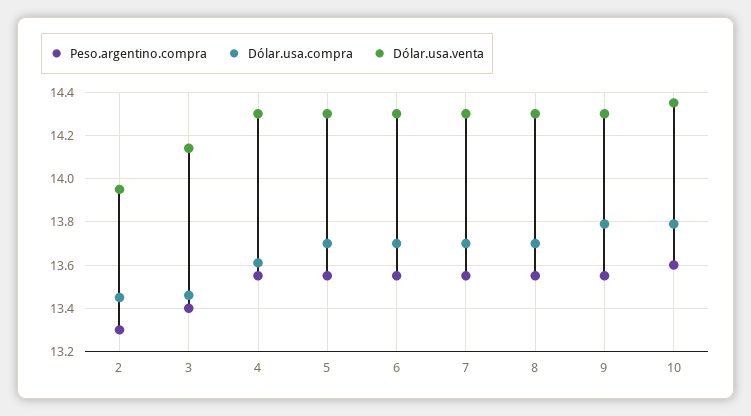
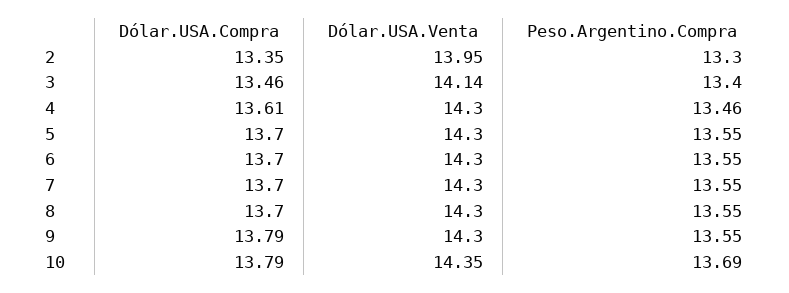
Dólar.usa.compra, 2: 13.45 -> 13.35
Peso.argentino.compra, 4: 13.55 -> 13.46
Peso.argentino.compra, 10: 13.6 -> 13.69

